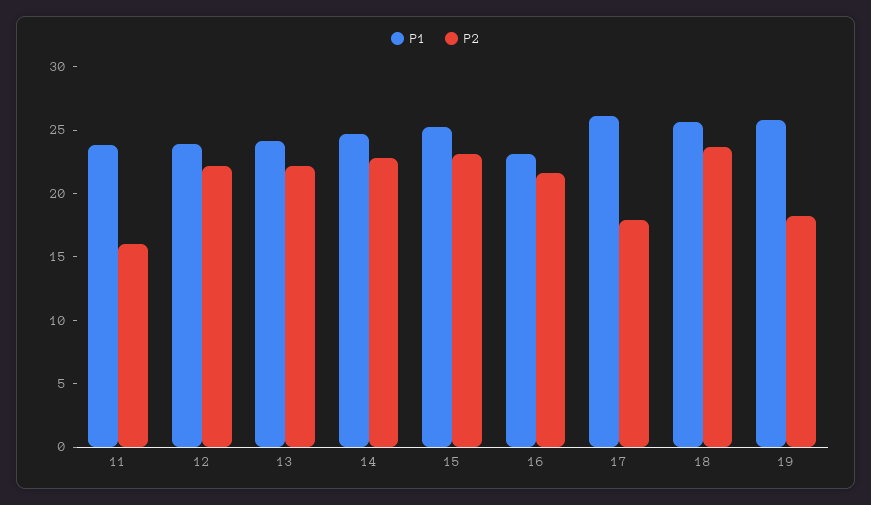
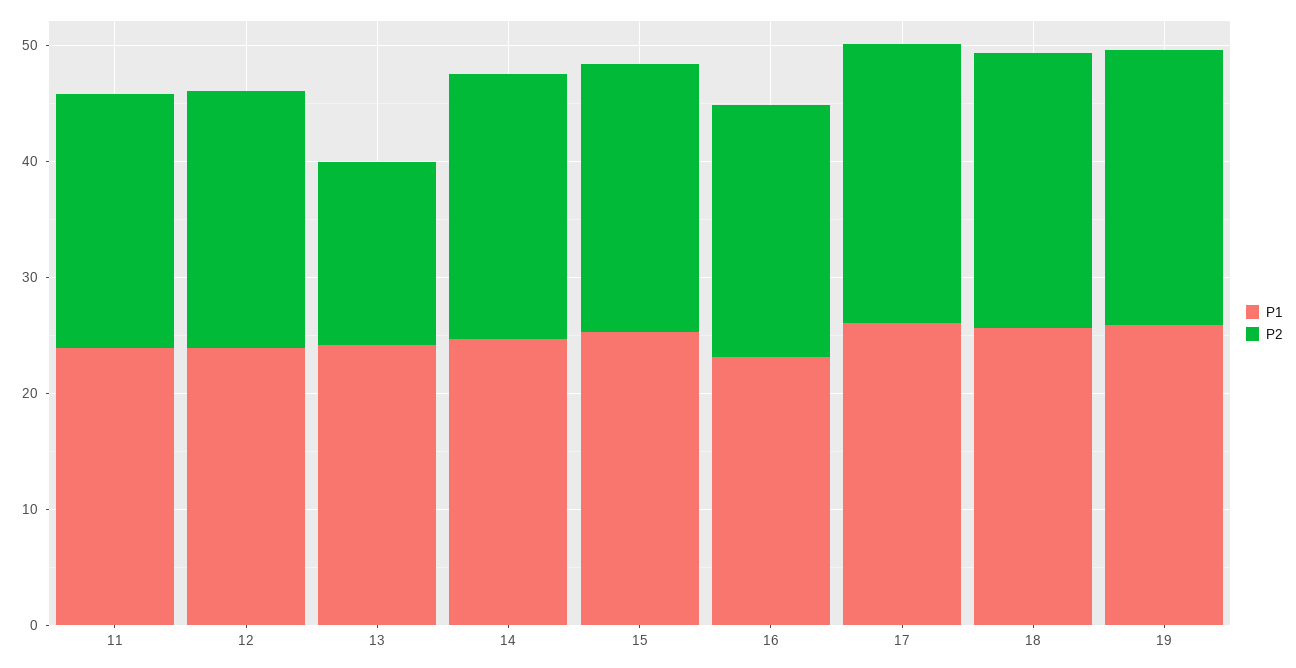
P2, 11: 16 -> 22
P2, 13: 22 -> 16
P2, 17: 18 -> 24
P2, 19: 18 -> 24

